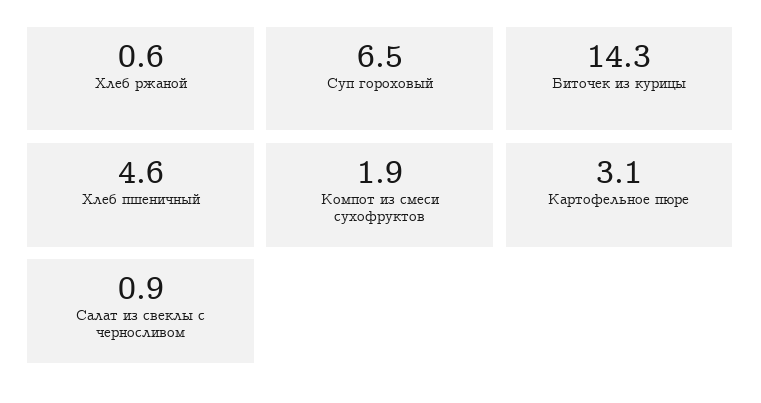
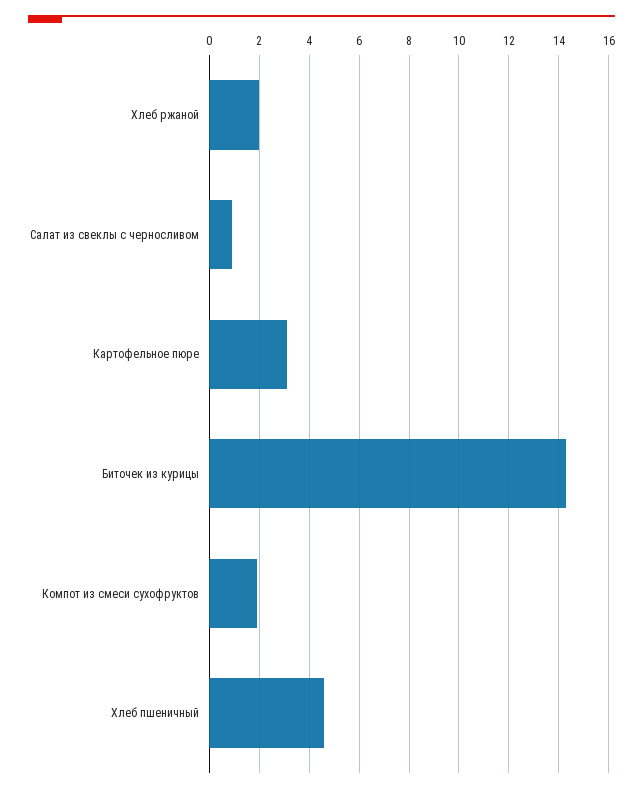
Хлеб ржаной: 0.6 -> 2
Суп гороховый: 6.5 -> none

